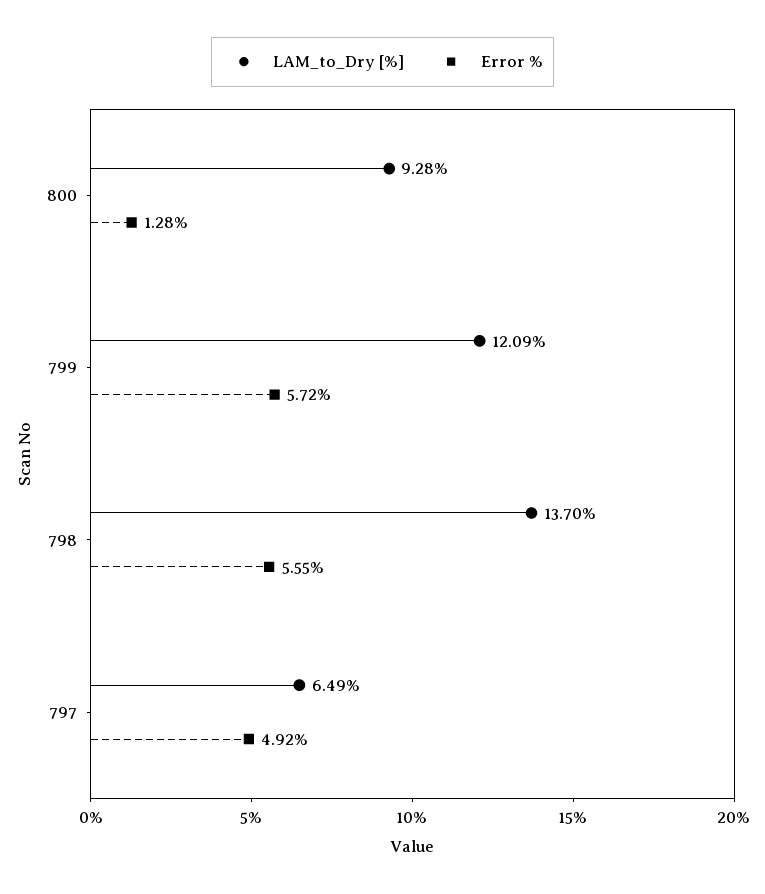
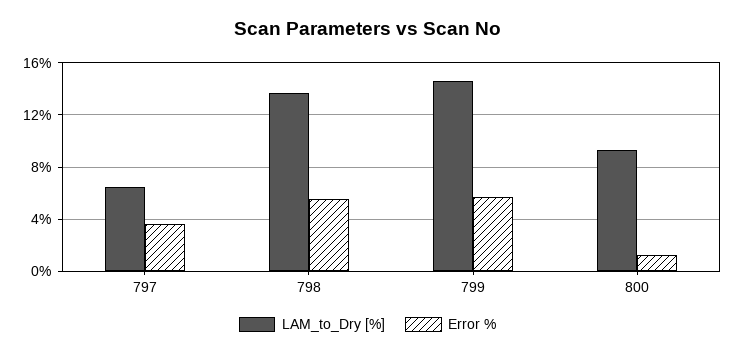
LAM_to_Dry [%], 799: 12.09 -> 14.5
Error %, 797: 4.92 -> 3.5

